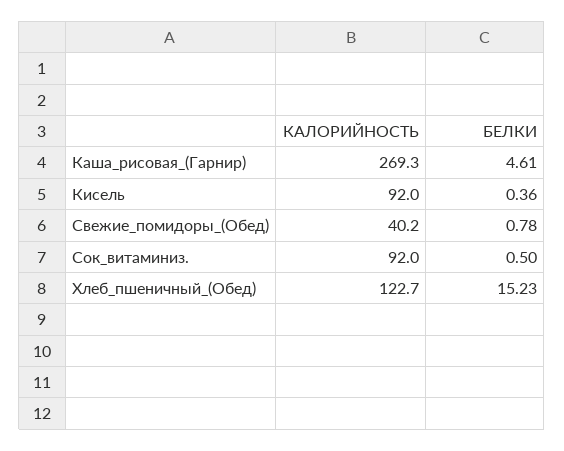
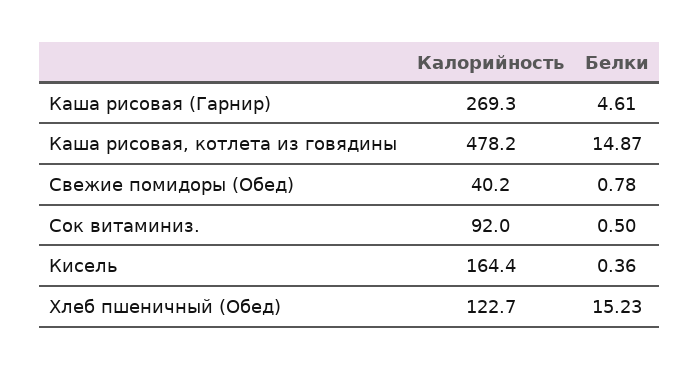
КАЛОРИЙНОСТЬ, Кисель: 92 -> 164.4
КАЛОРИЙНОСТЬ, Каша рисовая, котлета из говядины: none -> 478.2
БЕЛКИ, Каша рисовая, котлета из говядины: none -> 14.87

